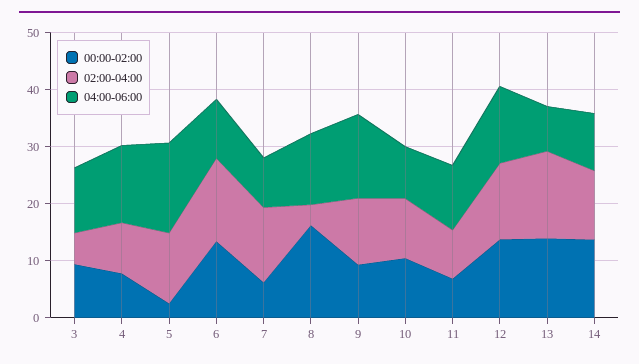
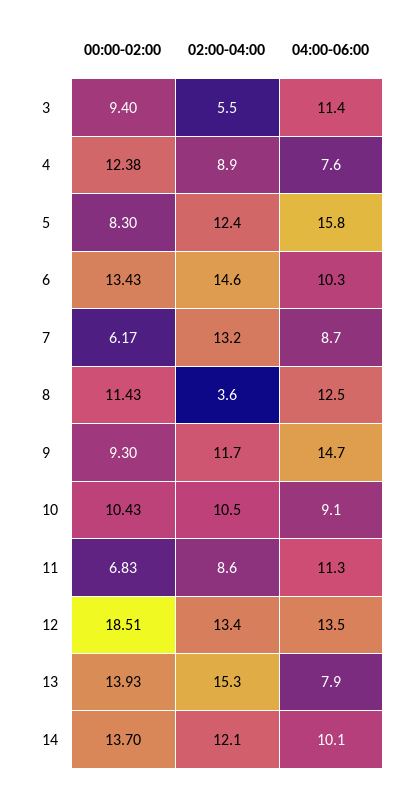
00:00-02:00, 4: 8 -> 12.38
04:00-06:00, 4: 14 -> 7.6
00:00-02:00, 5: 2 -> 8.3
00:00-02:00, 8: 16 -> 11.43
00:00-02:00, 12: 14 -> 18.51

